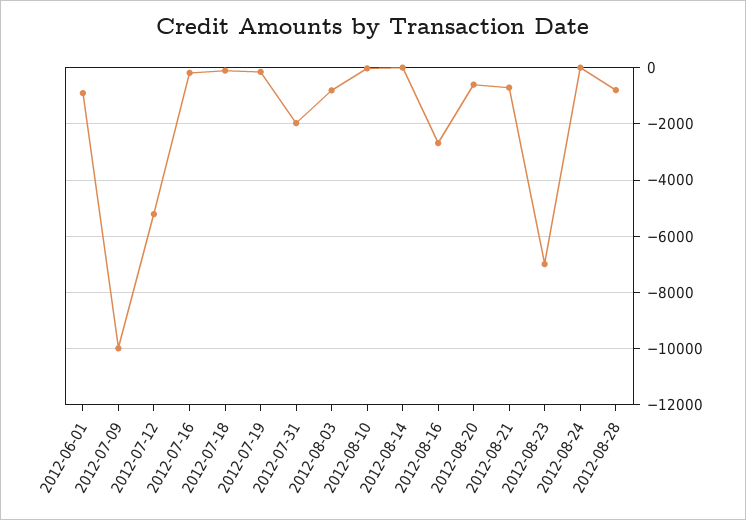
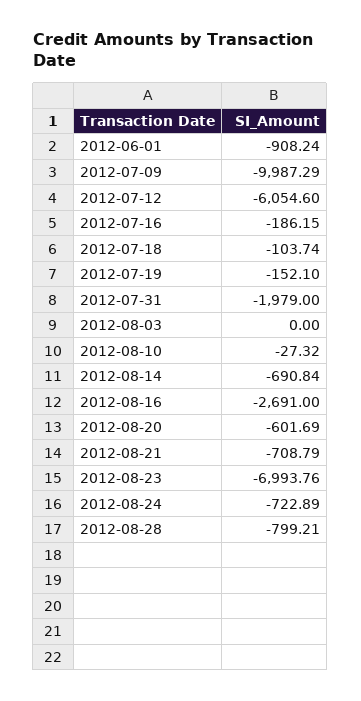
2012-07-12: -5250 -> -6054.6
2012-08-03: -750 -> 0
2012-08-14: 0 -> -690.84
2012-08-24: 0 -> -722.89

